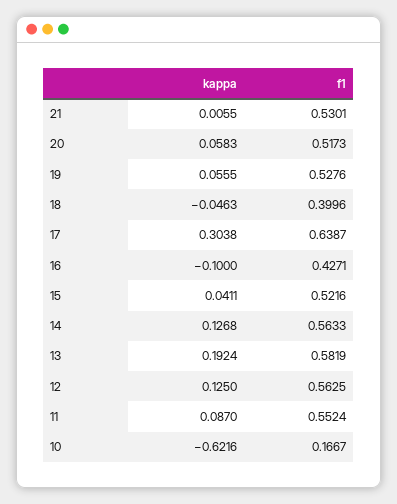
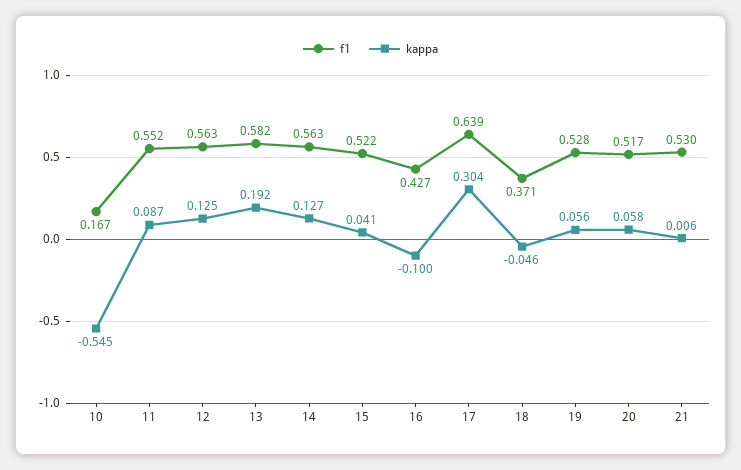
f1, 18: 0.3996 -> 0.371
kappa, 10: -0.6216 -> -0.545

